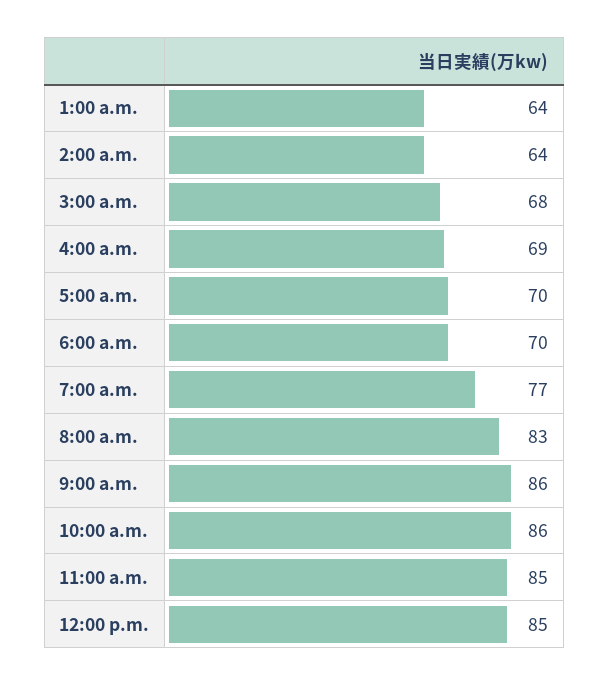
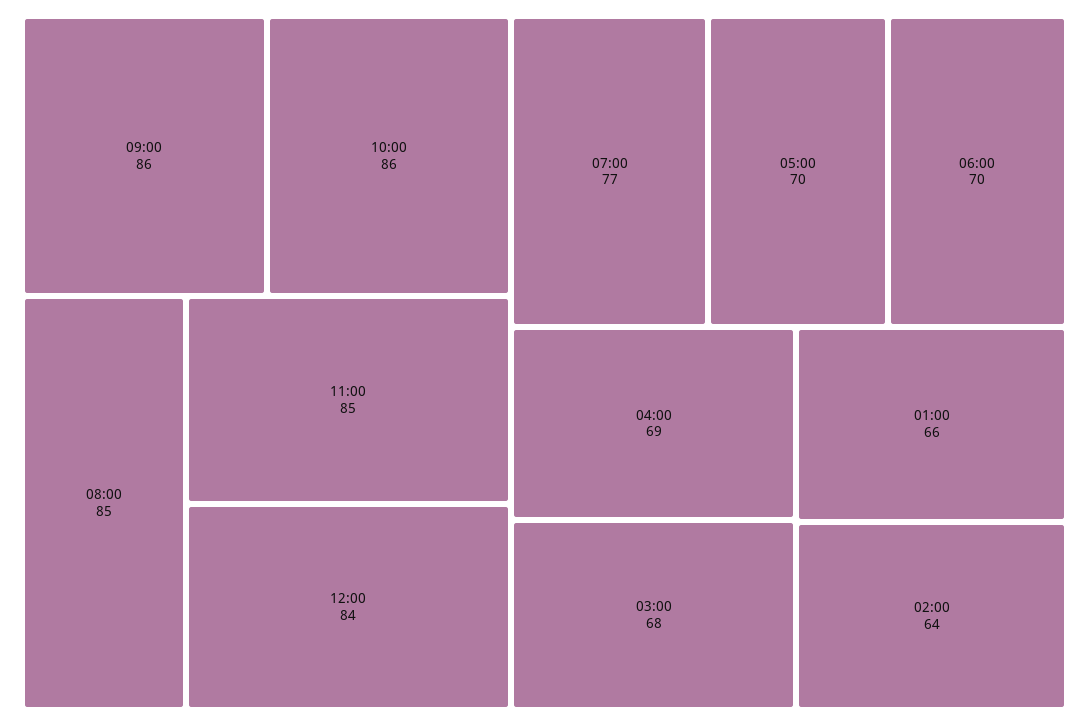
1:00 a.m.: 64 -> 66
8:00 a.m.: 83 -> 85
12:00 p.m.: 85 -> 84

